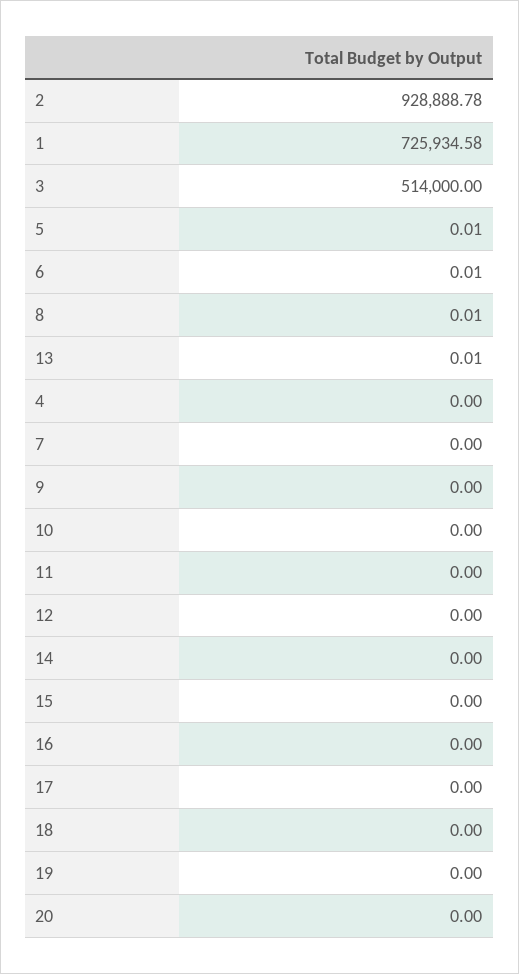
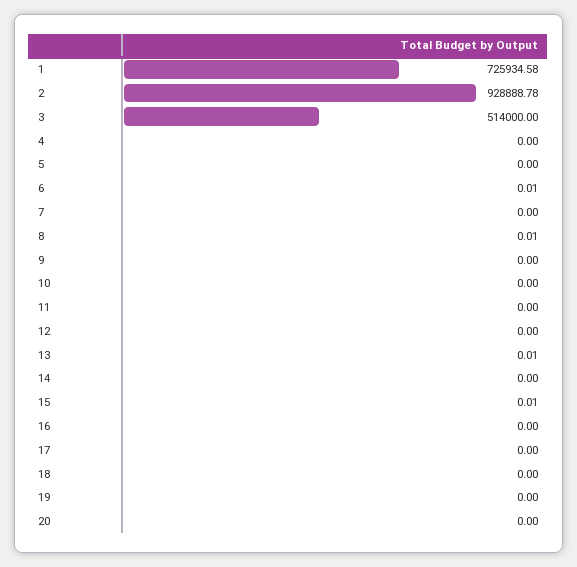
5: 0.01 -> 0
15: 0 -> 0.01

